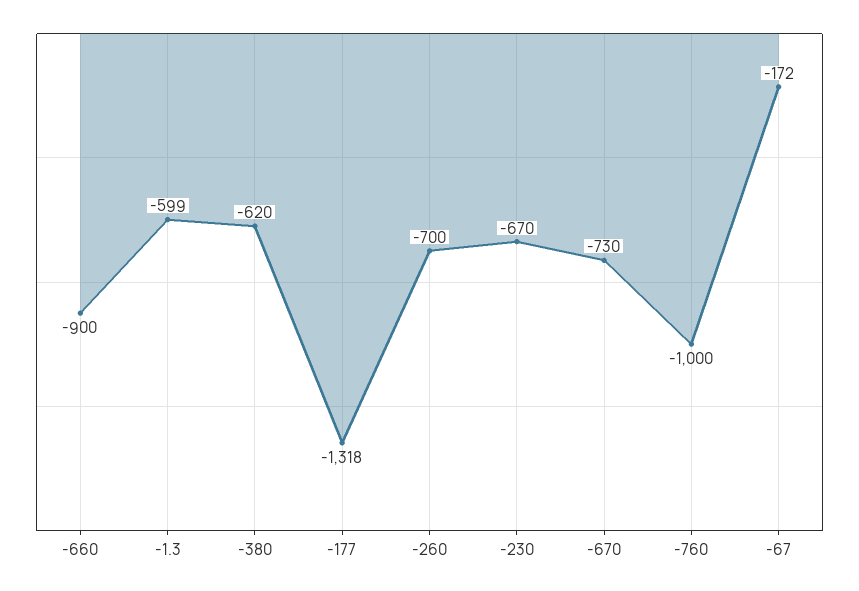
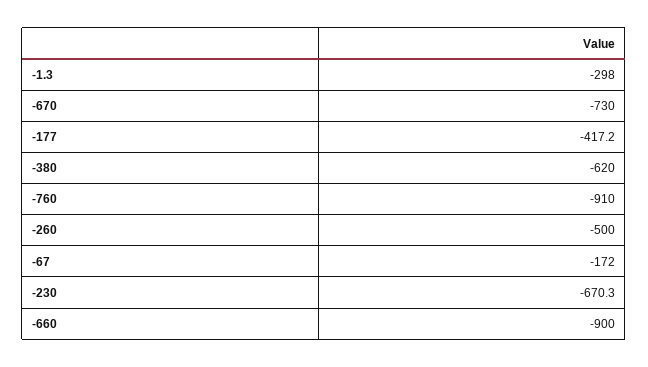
-1.3: -599 -> -298
-177: -1318 -> -417.2
-260: -700 -> -500
-760: -1000 -> -910

